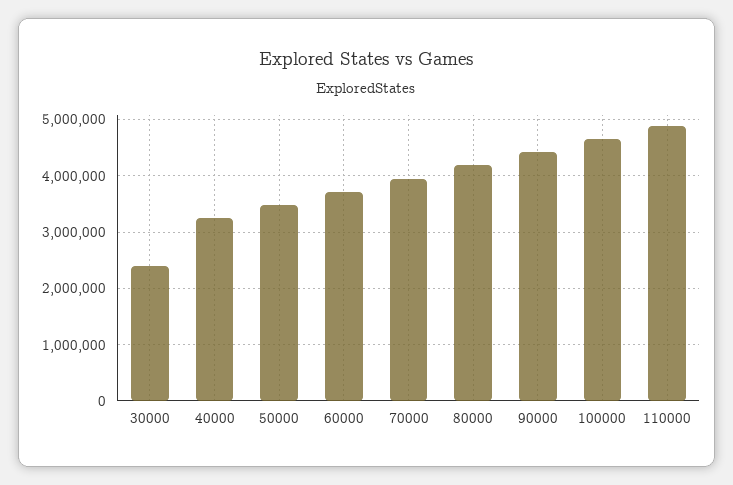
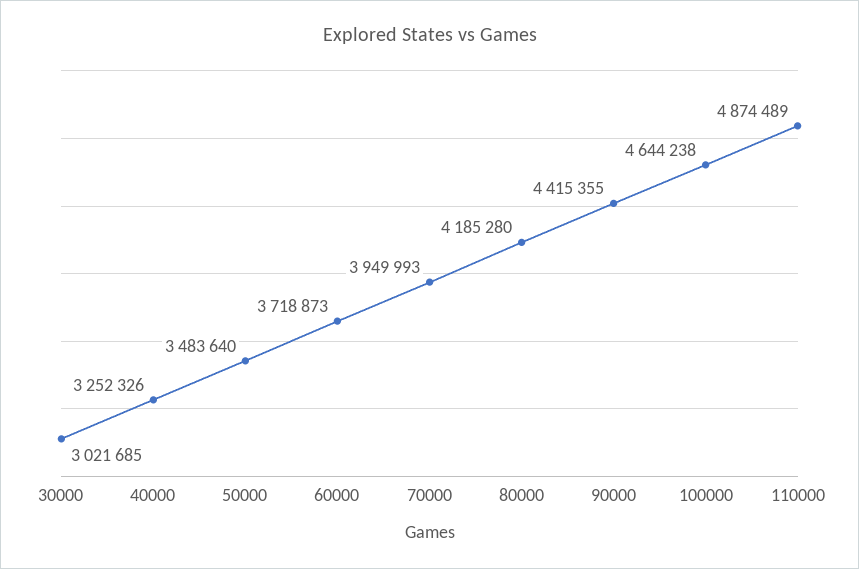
30000: 2400000 -> 3021685

